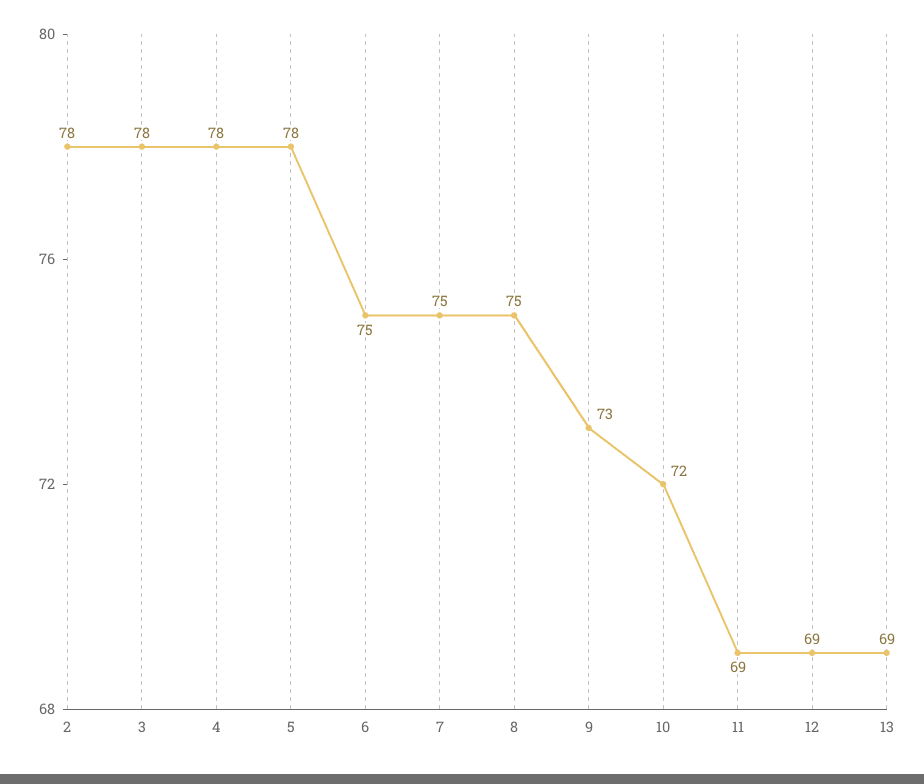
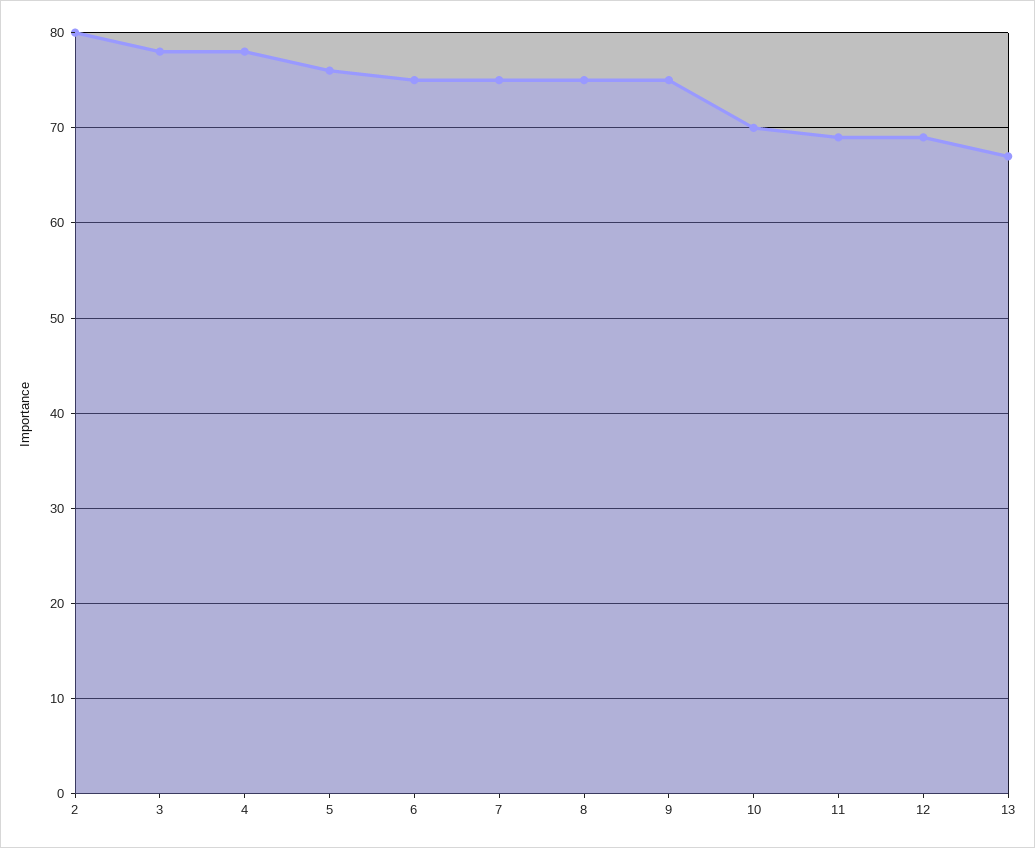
2: 78 -> 80
5: 78 -> 76
9: 73 -> 75
10: 72 -> 70
13: 69 -> 67

